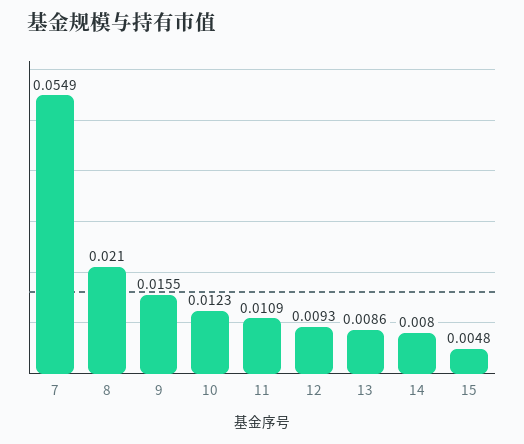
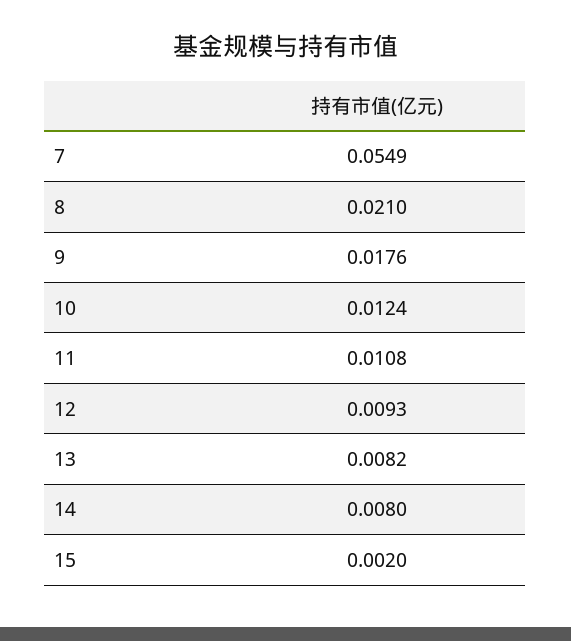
9: 0.0155 -> 0.0176
10: 0.0123 -> 0.0124
11: 0.0109 -> 0.0108
13: 0.0086 -> 0.0082
15: 0.0048 -> 0.002

